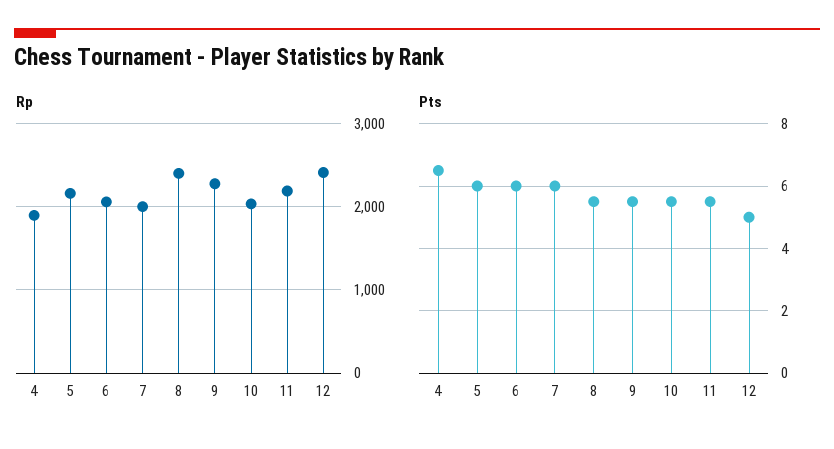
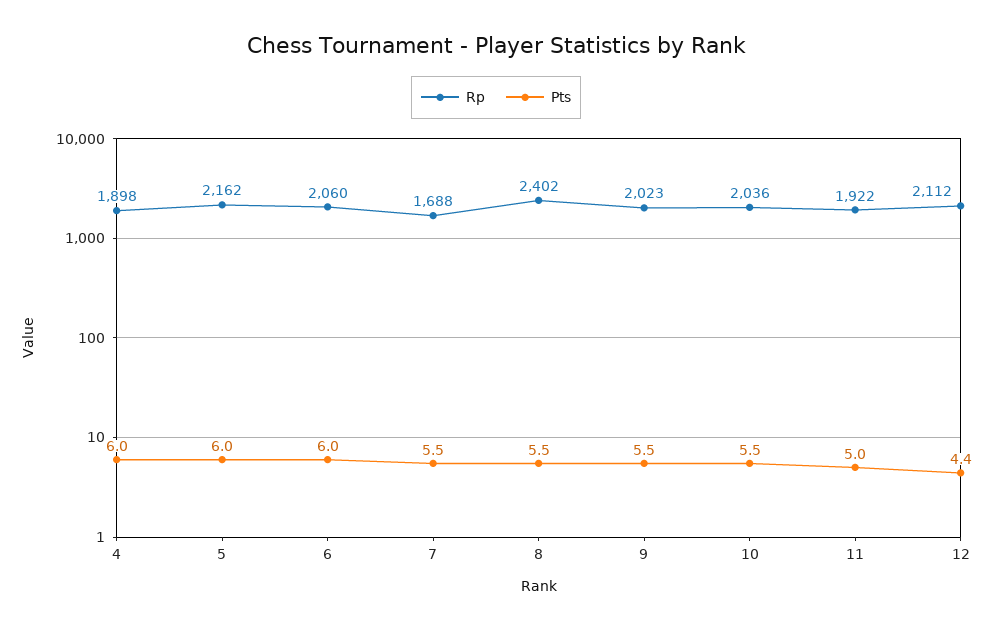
Rp, 7: 2000 -> 1688
Rp, 9: 2300 -> 2023
Rp, 11: 2200 -> 1922
Rp, 12: 2400 -> 2112
Pts, 4: 6.5 -> 6
Pts, 7: 6 -> 5.5
Pts, 11: 5.5 -> 5
Pts, 12: 5 -> 4.4

